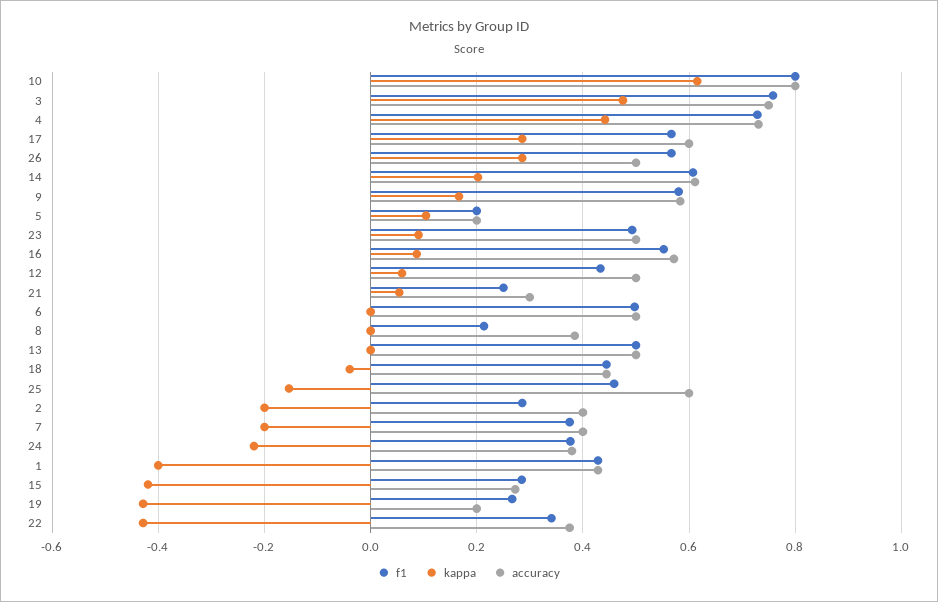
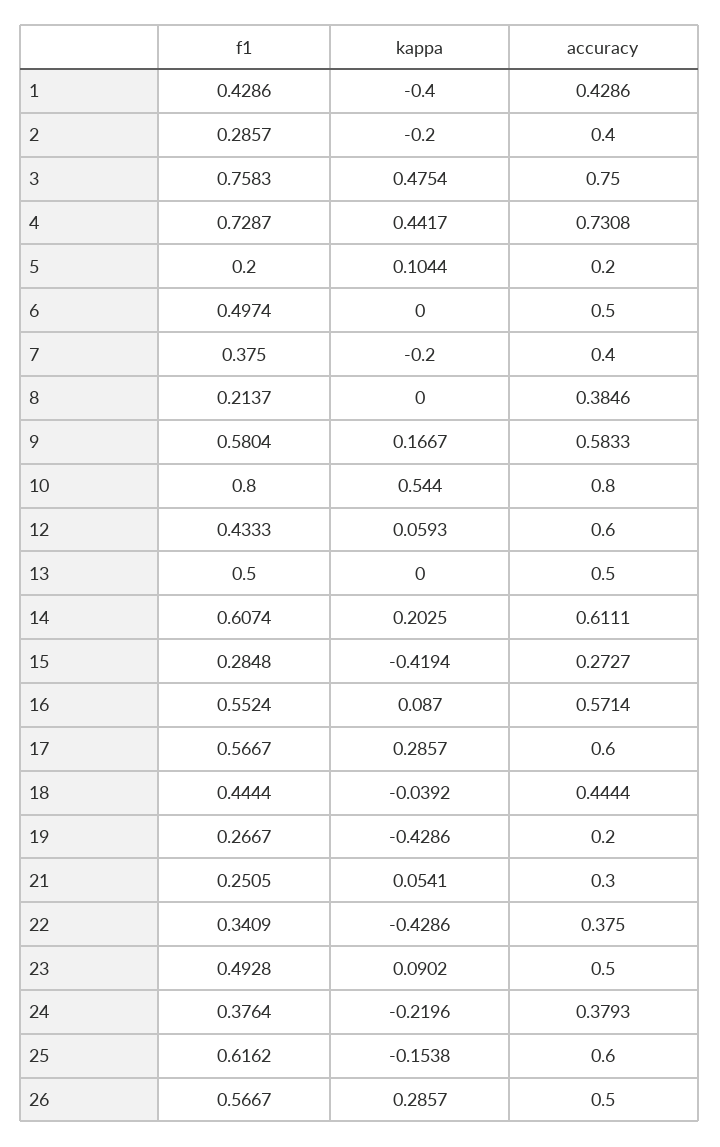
kappa, 10: 0.62 -> 0.544
accuracy, 12: 0.5 -> 0.6
f1, 25: 0.46 -> 0.6162

